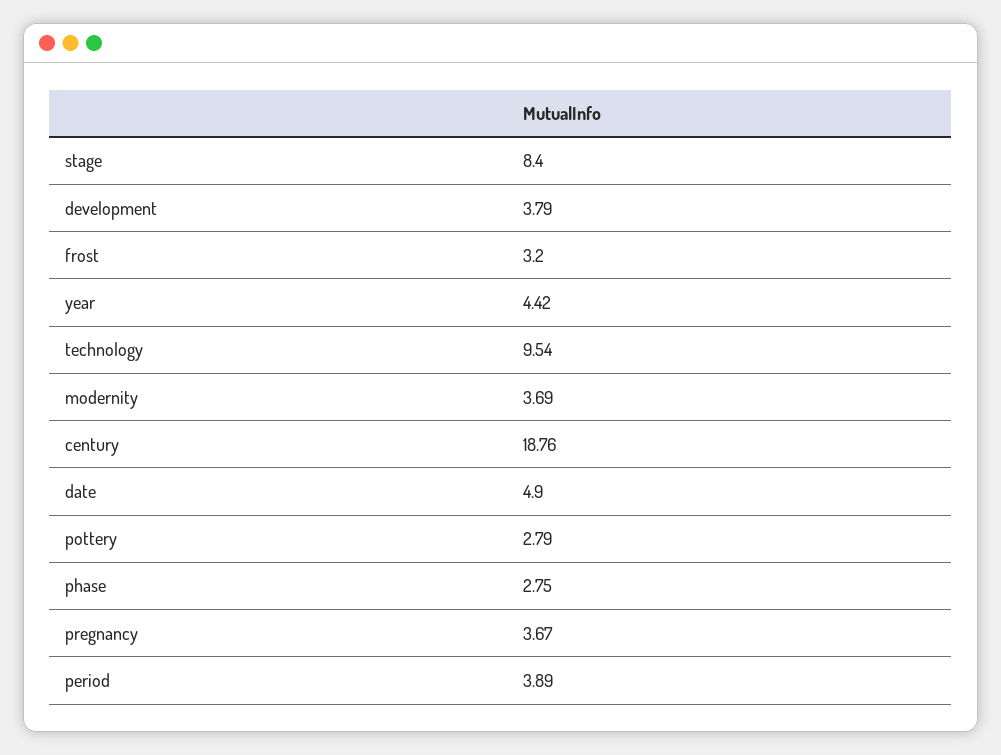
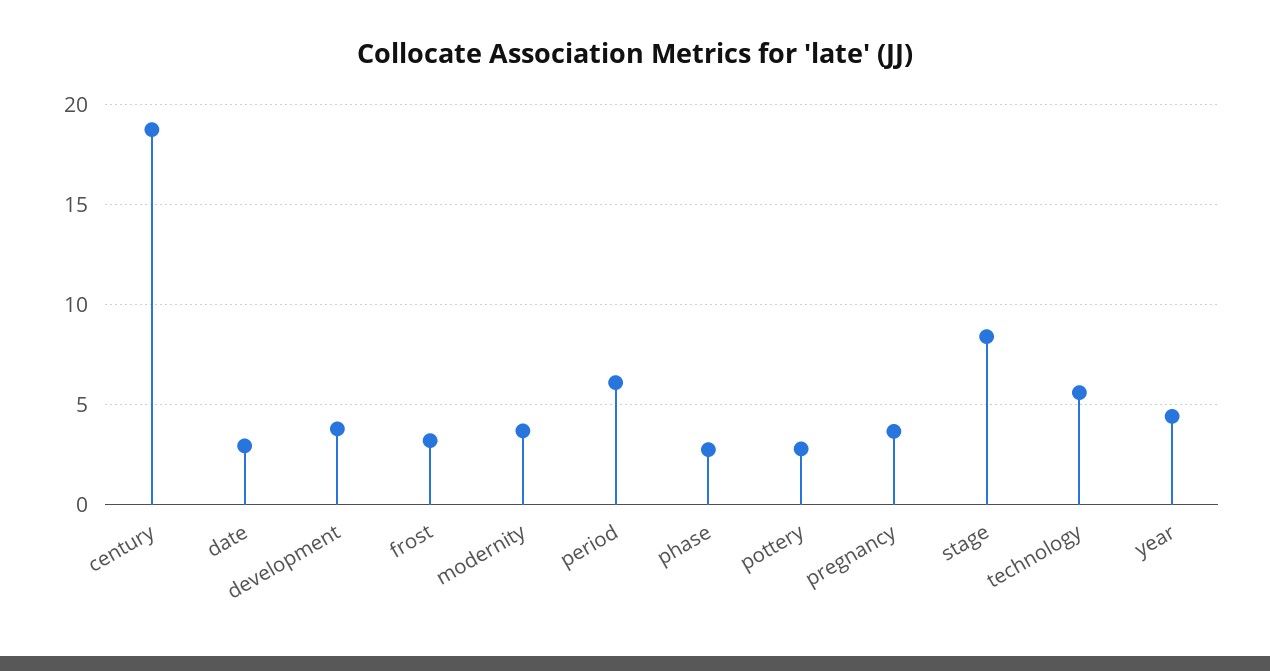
technology: 9.54 -> 5.5
date: 4.9 -> 3
period: 3.89 -> 6

